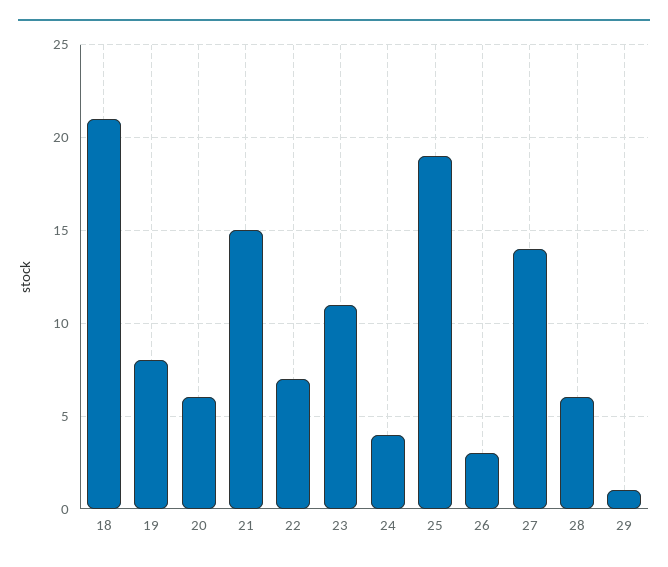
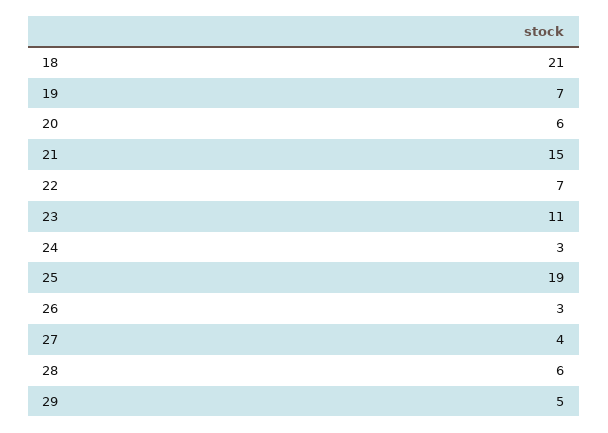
19: 8 -> 7
24: 4 -> 3
27: 14 -> 4
29: 1 -> 5

